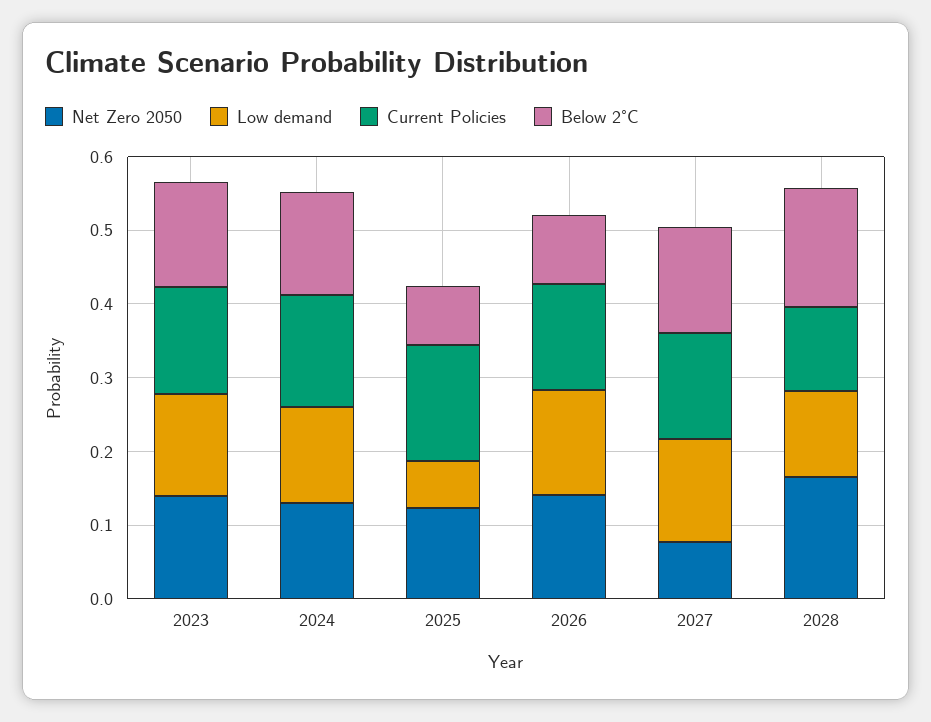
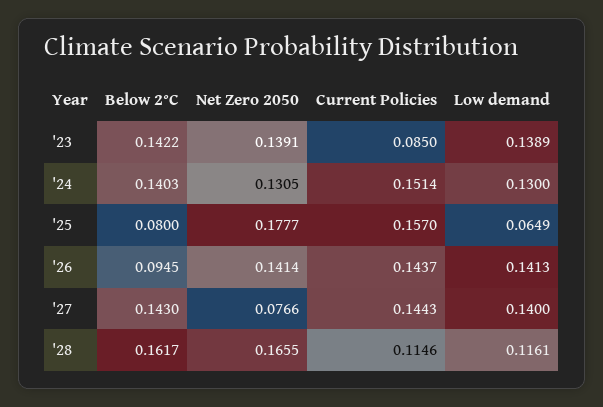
Current Policies, 2023: 0.14 -> 0.085
Net Zero 2050, 2025: 0.12 -> 0.1777

